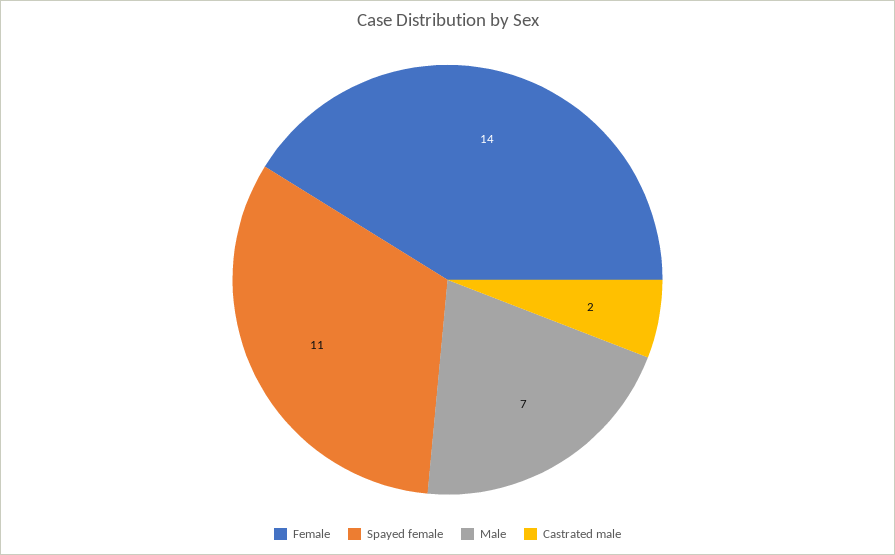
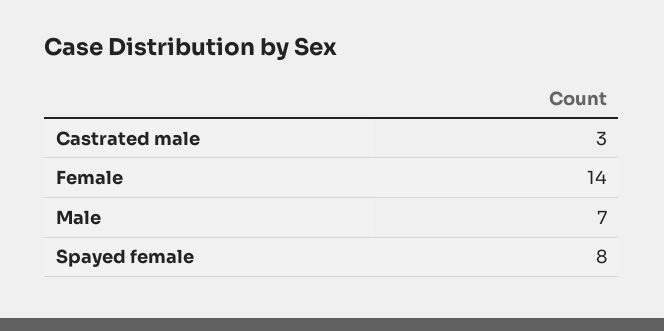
Spayed female: 11 -> 8
Castrated male: 2 -> 3

